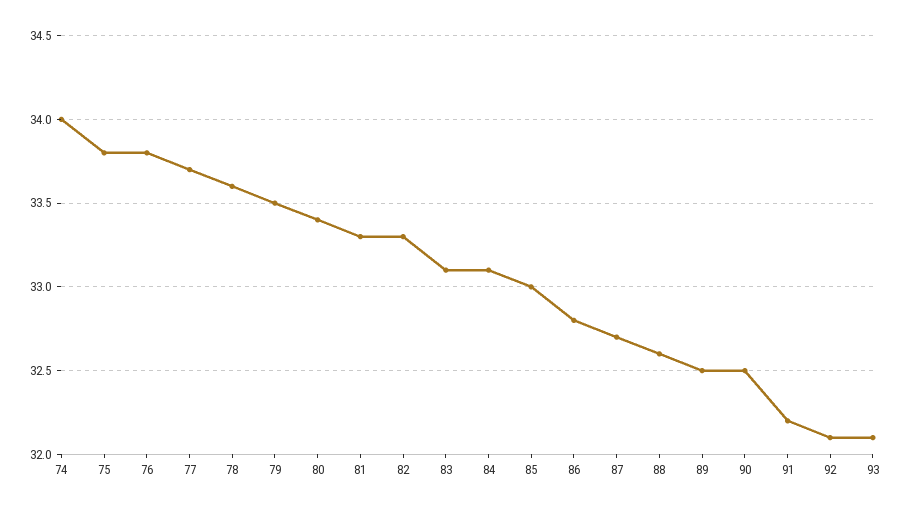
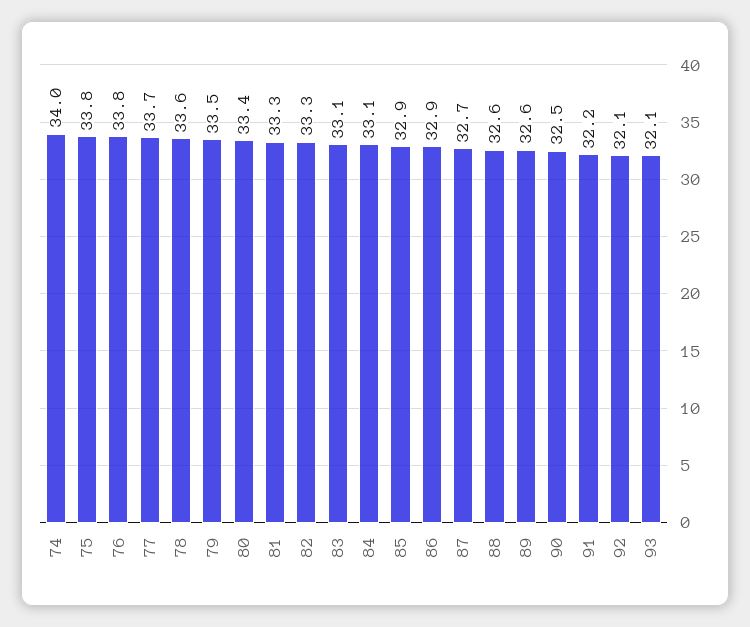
85: 33 -> 32.9
86: 32.8 -> 32.9
89: 32.5 -> 32.6

